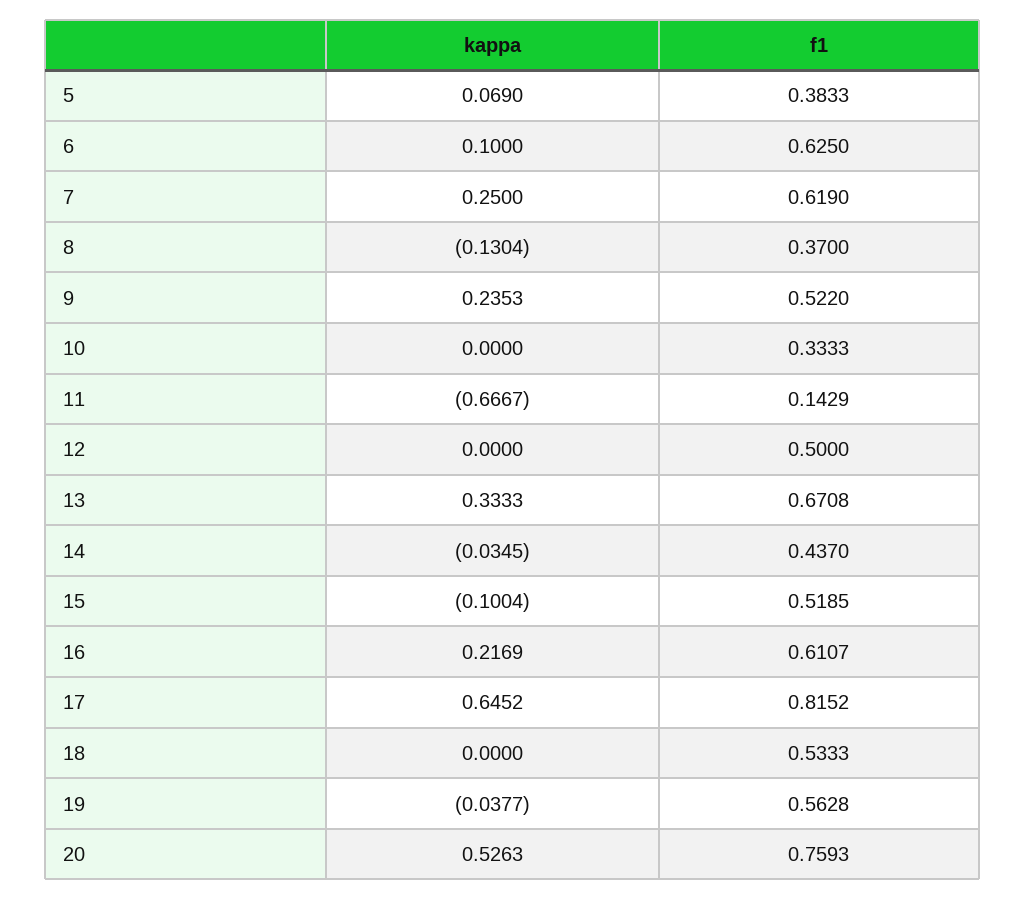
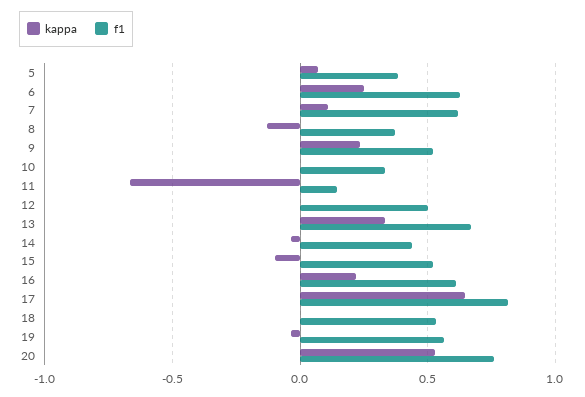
kappa, 6: 0.1 -> 0.25
kappa, 7: 0.25 -> 0.1

